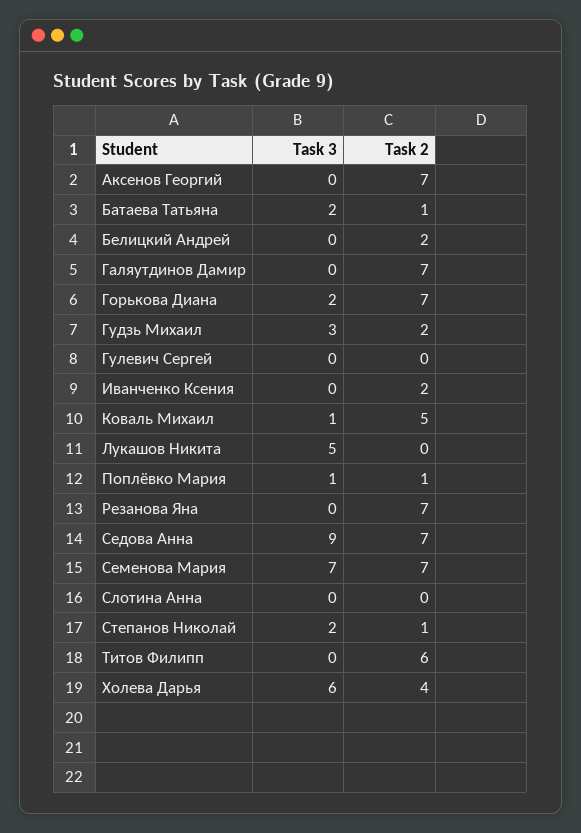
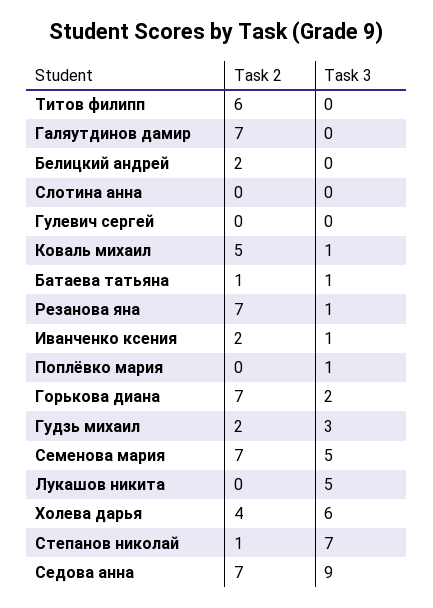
Task 3, Аксенов Георгий: 0 -> none
Task 2, Аксенов Георгий: 7 -> none
Task 3, Батаева Татьяна: 2 -> 1
Task 3, Иванченко Ксения: 0 -> 1
Task 2, Поплёвко Мария: 1 -> 0
Task 3, Резанова Яна: 0 -> 1
Task 3, Семенова Мария: 7 -> 5
Task 3, Степанов Николай: 2 -> 7

